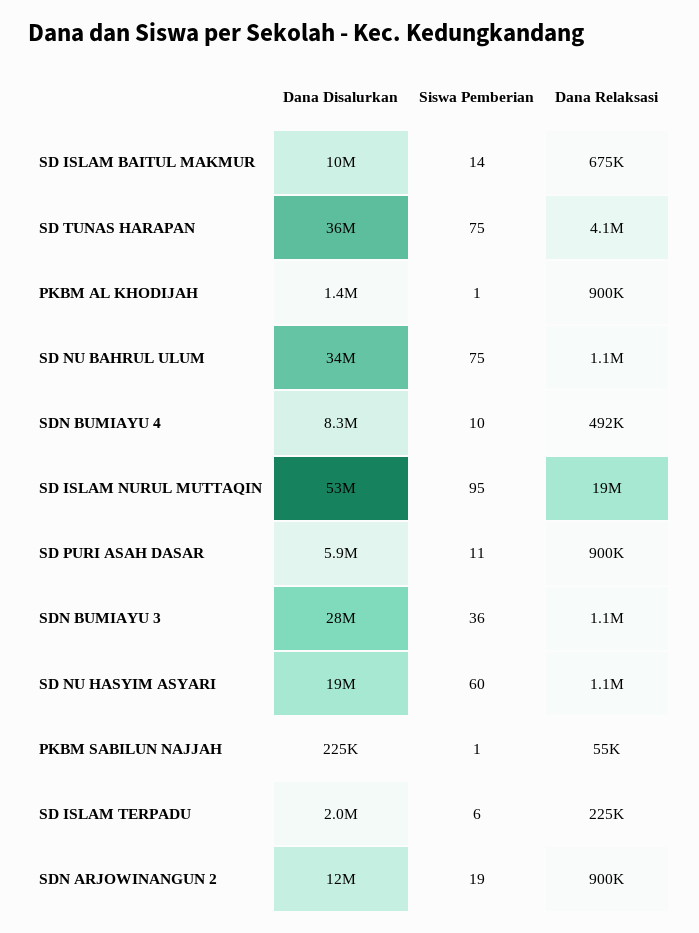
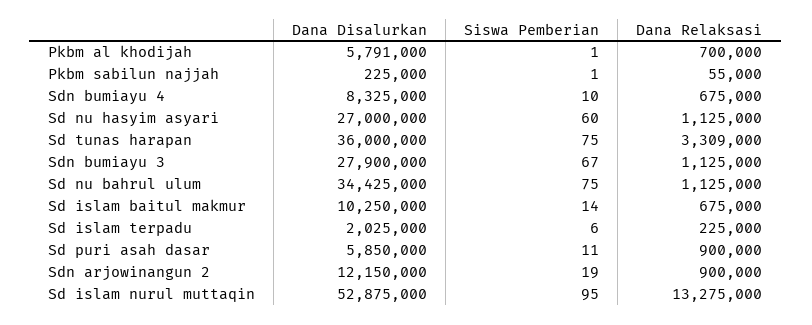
Dana Relaksasi, SD TUNAS HARAPAN: 4100000 -> 3309000
Dana Disalurkan, PKBM AL KHODIJAH: 1400000 -> 5791000
Dana Relaksasi, PKBM AL KHODIJAH: 900000 -> 700000
Dana Relaksasi, SDN BUMIAYU 4: 492000 -> 675000
Dana Relaksasi, SD ISLAM NURUL MUTTAQIN: 19000000 -> 13275000
Siswa Pemberian, SDN BUMIAYU 3: 36 -> 67
Dana Disalurkan, SD NU HASYIM ASYARI: 19000000 -> 27000000

